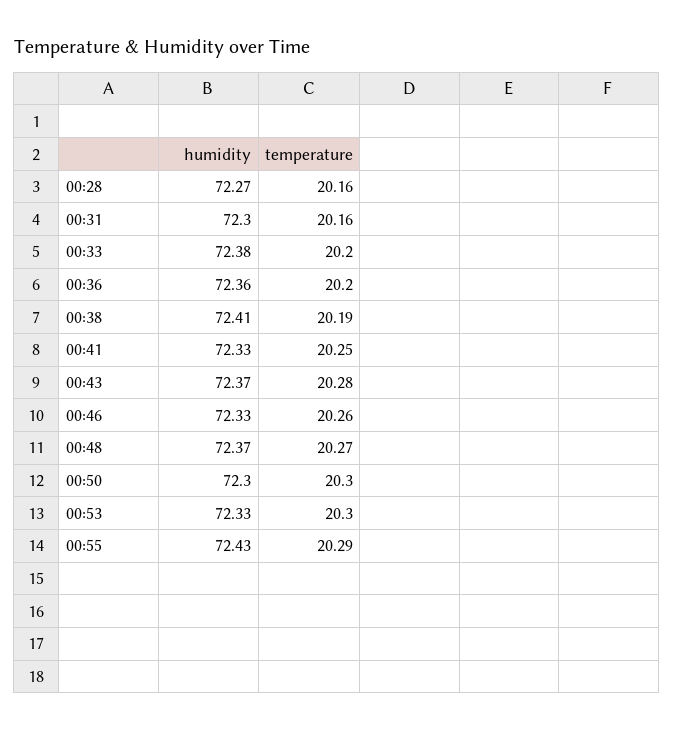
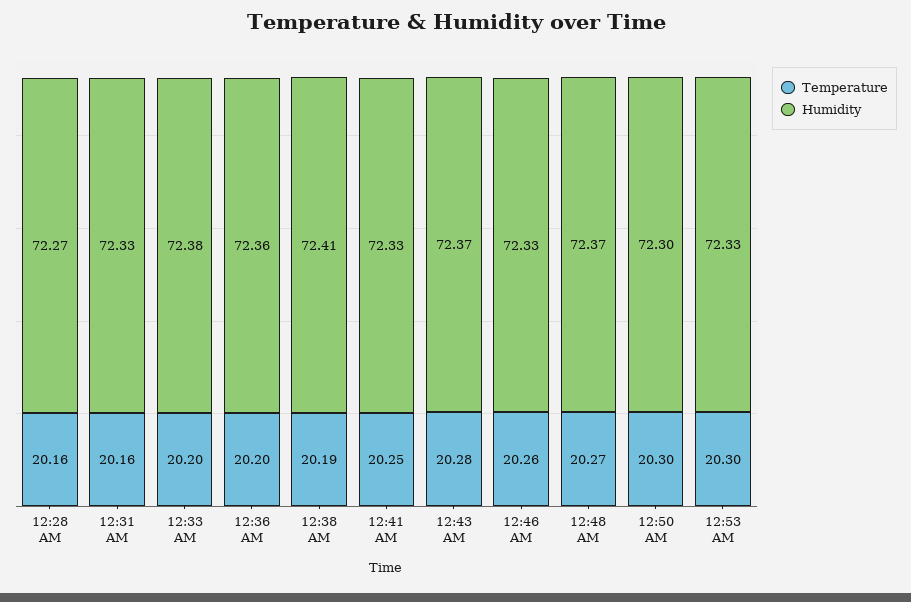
humidity, 00:31: 72.3 -> 72.33
humidity, 00:55: 72.43 -> none
temperature, 00:55: 20.29 -> none

